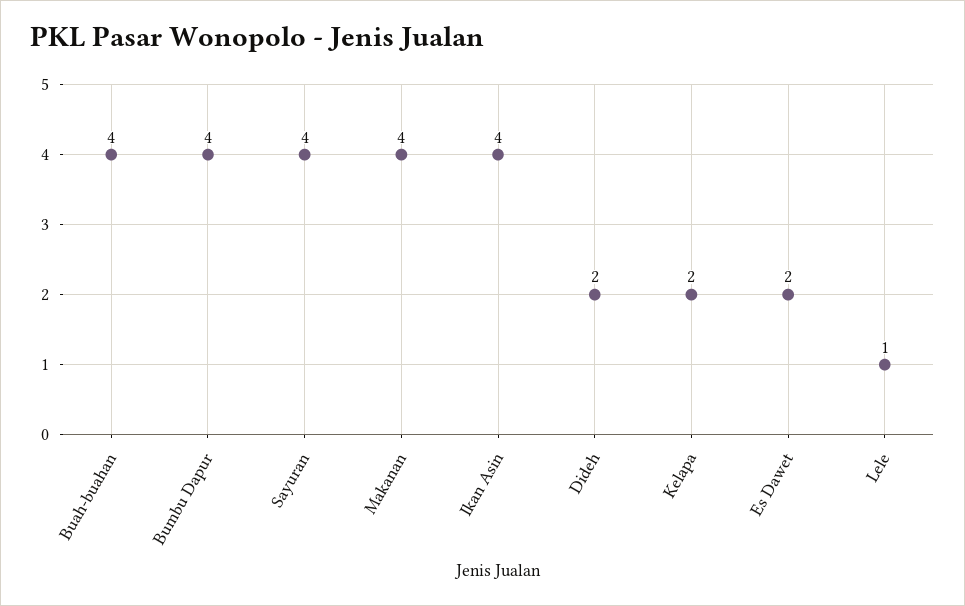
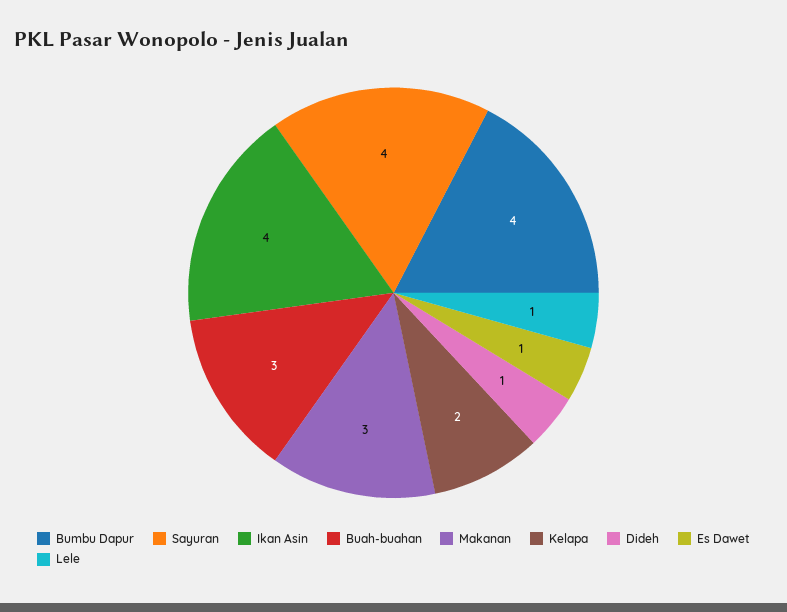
Buah-buahan: 4 -> 3
Makanan: 4 -> 3
Dideh: 2 -> 1
Es Dawet: 2 -> 1

